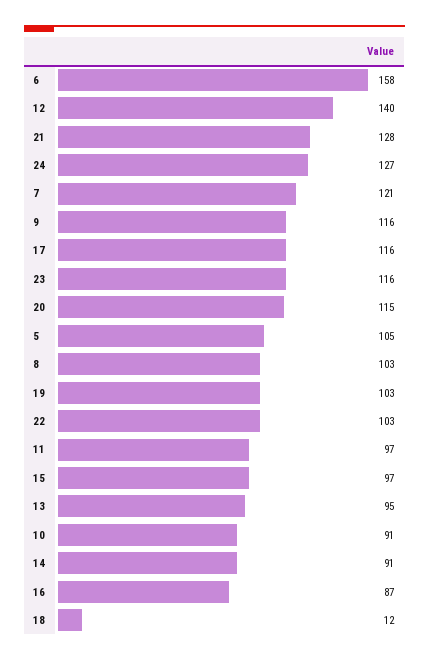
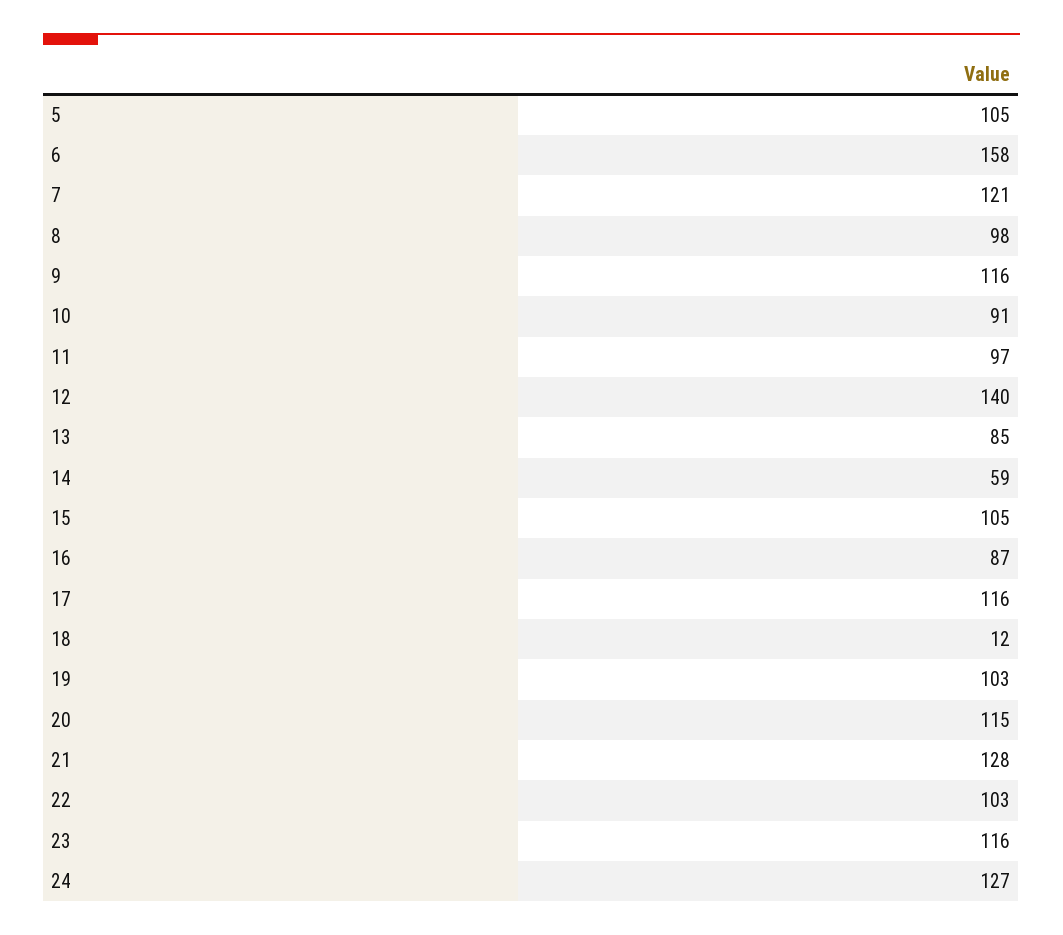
8: 103 -> 98
15: 97 -> 105
13: 95 -> 85
14: 91 -> 59

